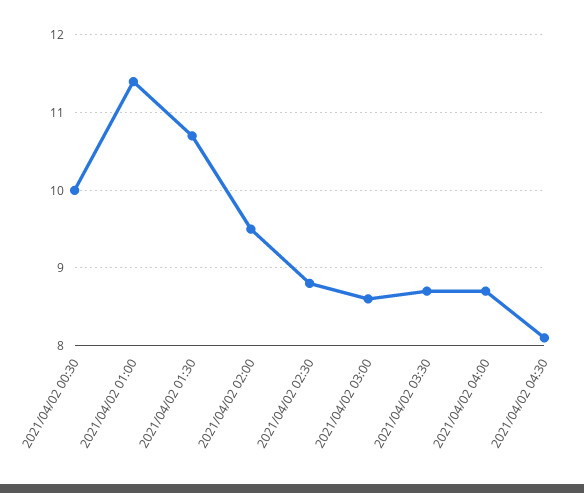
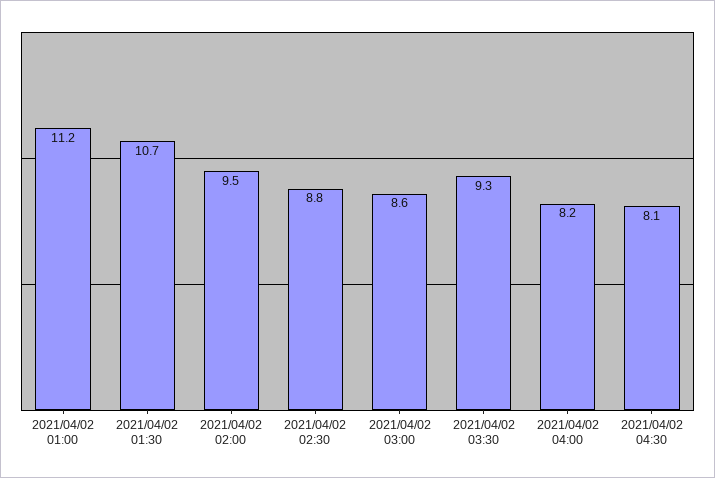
2021/04/02 00:30: 10 -> none
2021/04/02 01:00: 11.4 -> 11.2
2021/04/02 03:30: 8.7 -> 9.3
2021/04/02 04:00: 8.7 -> 8.2

